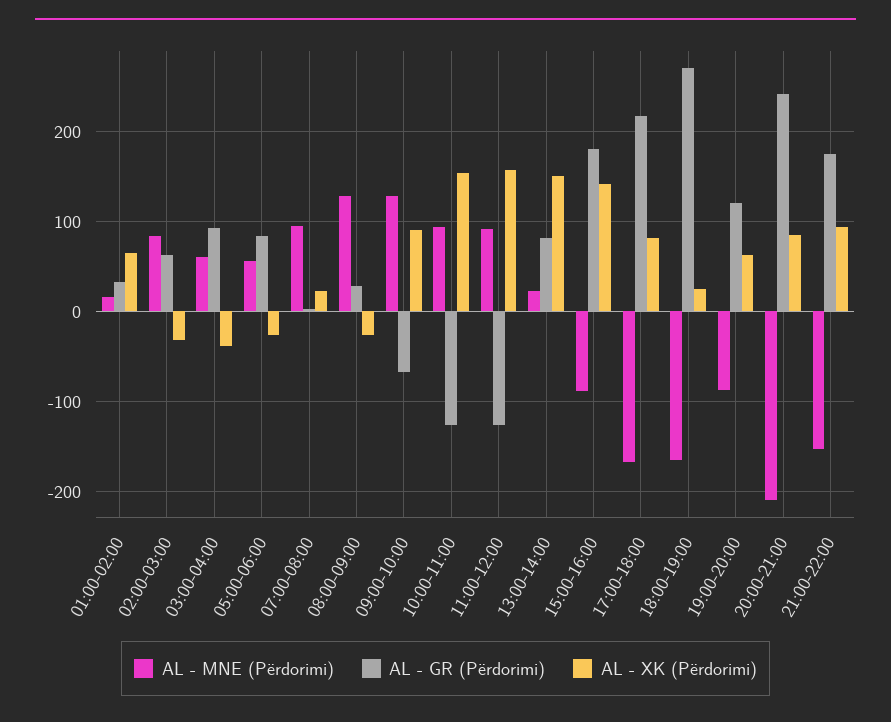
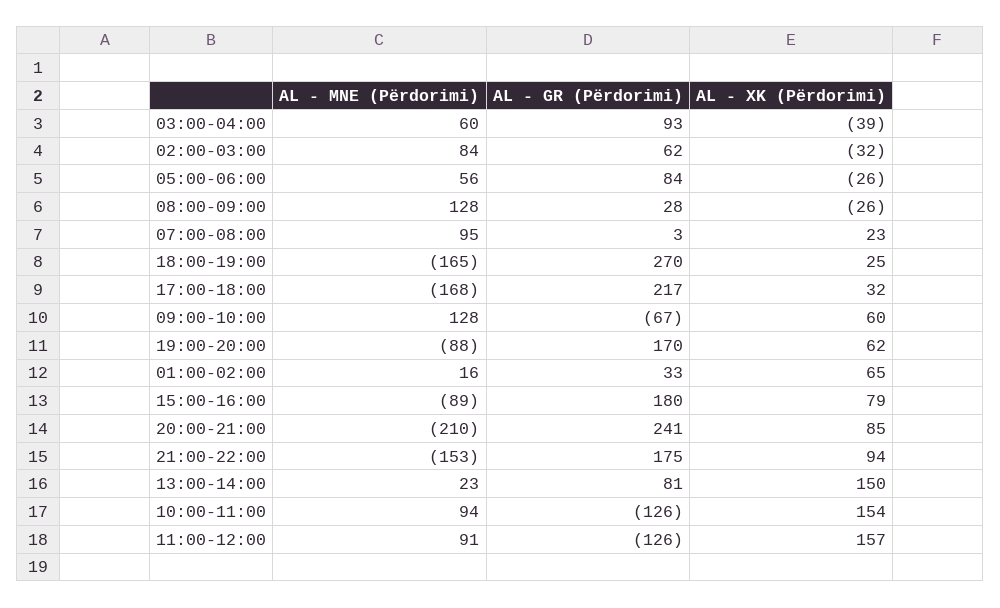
AL - XK (Përdorimi), 09:00-10:00: 90 -> 60
AL - XK (Përdorimi), 15:00-16:00: 140 -> 79
AL - XK (Përdorimi), 17:00-18:00: 80 -> 32
AL - GR (Përdorimi), 19:00-20:00: 120 -> 170

